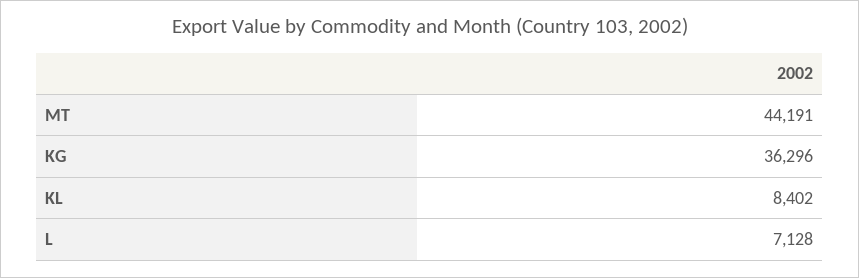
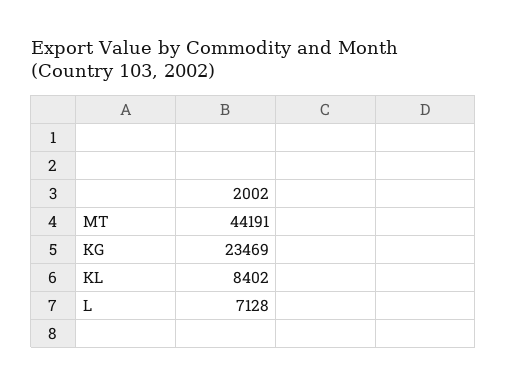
KG: 36296 -> 23469

